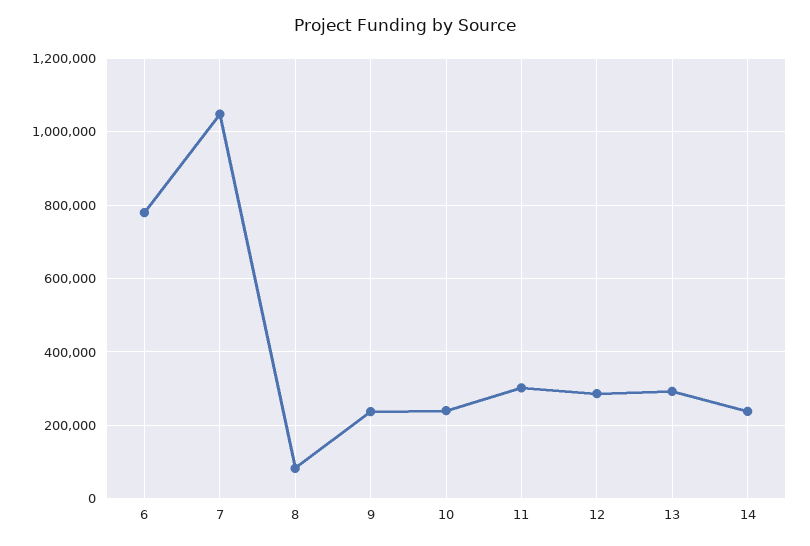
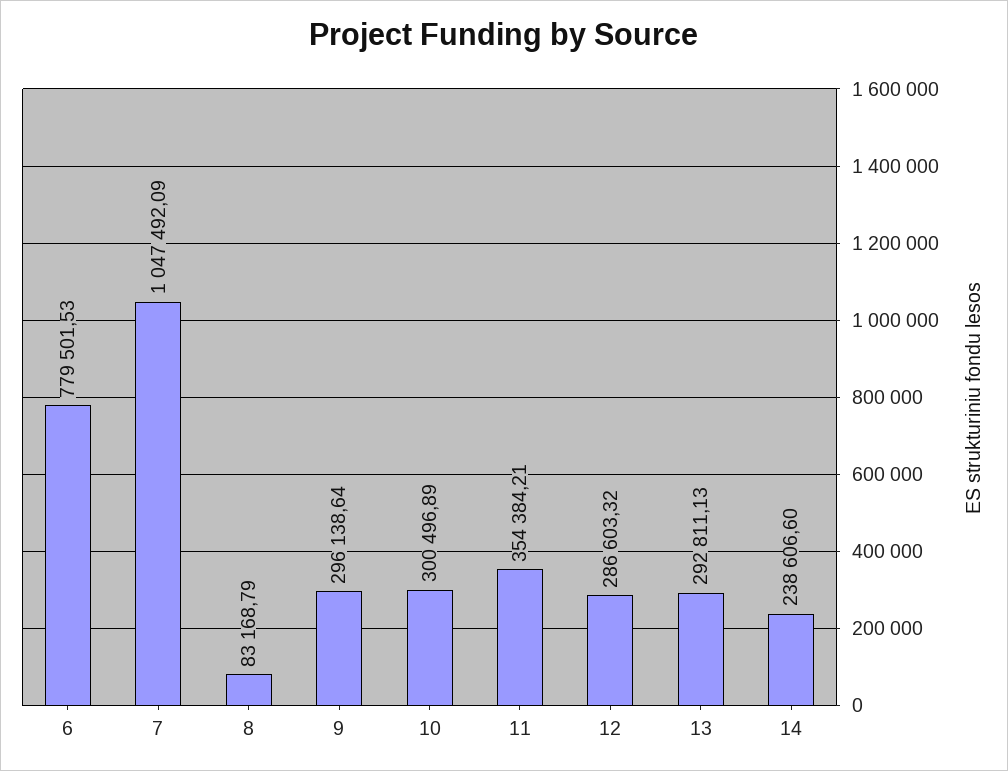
9: 240000 -> 296138.64
10: 240000 -> 300496.89
11: 300000 -> 354384.21

